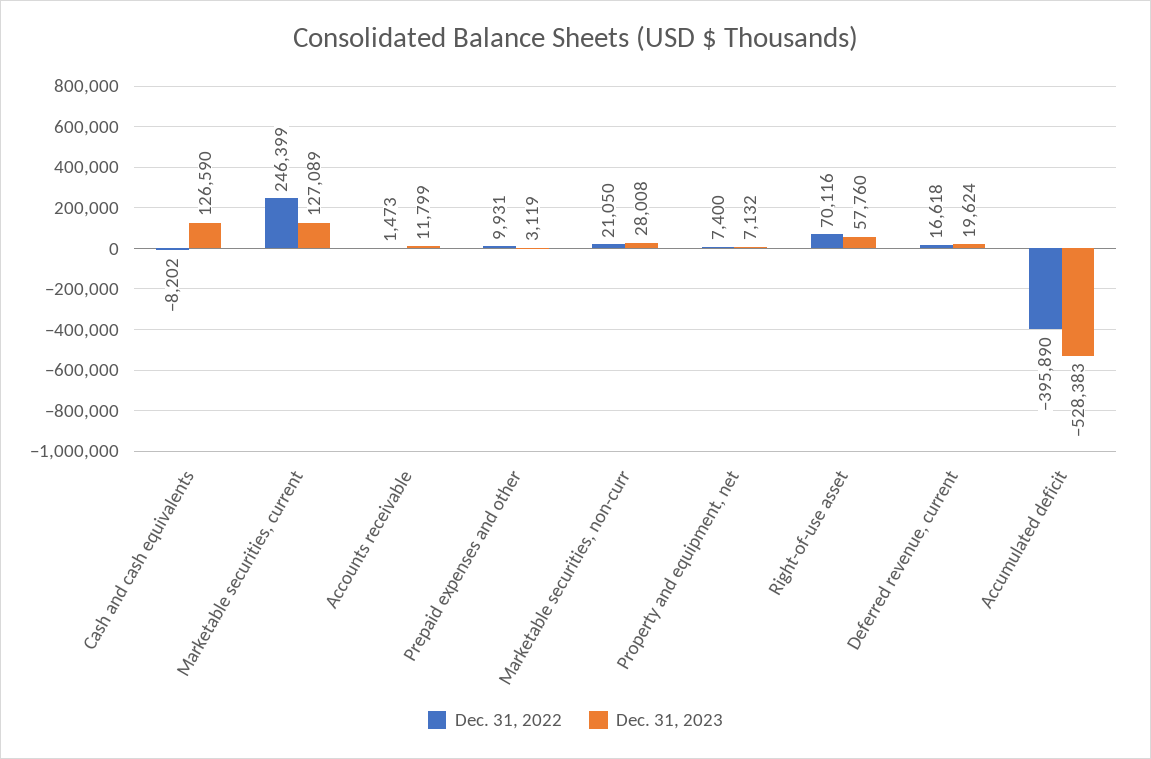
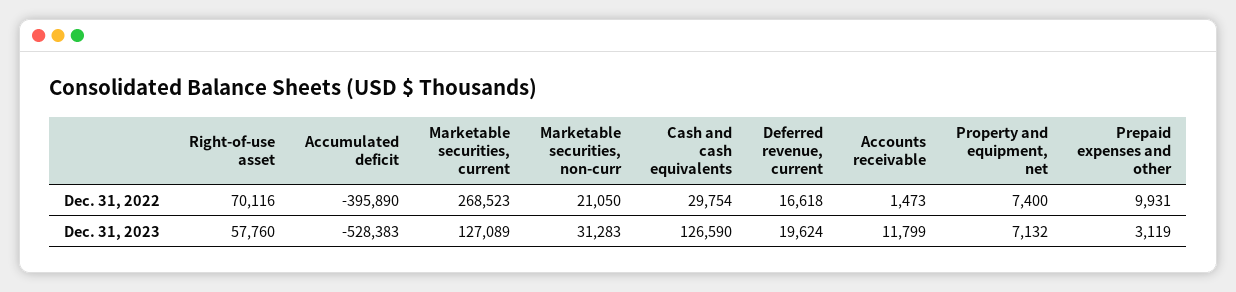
Dec. 31, 2022, Cash and cash equivalents: -8202 -> 29754
Dec. 31, 2022, Marketable securities, current: 246399 -> 268523
Dec. 31, 2023, Marketable securities, non-curr: 28008 -> 31283

